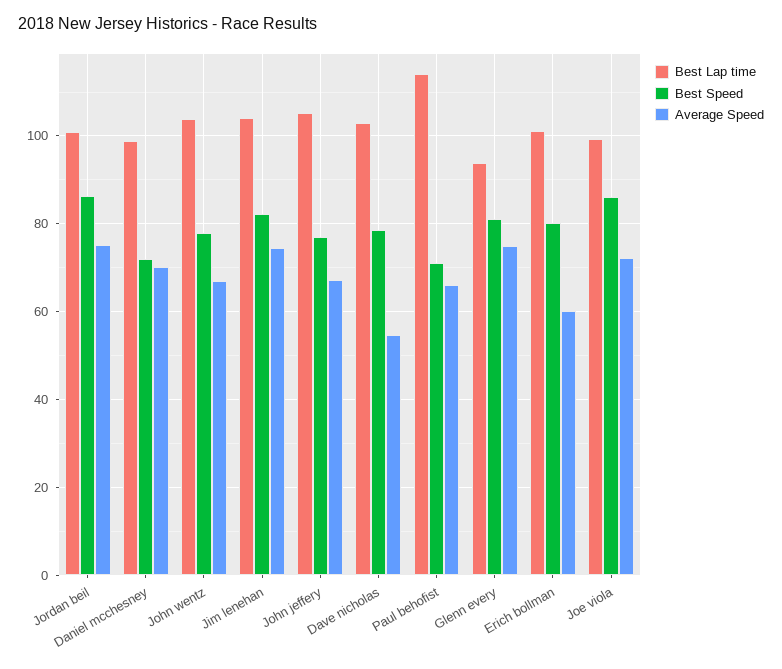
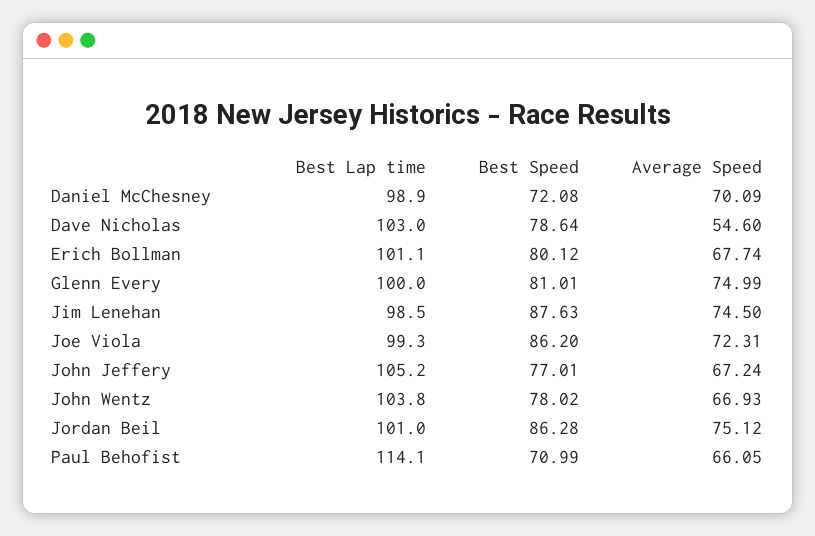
Best Lap time, Jim lenehan: 104 -> 98.5
Best Speed, Jim lenehan: 82 -> 87.63
Best Lap time, Glenn every: 94 -> 100
Average Speed, Erich bollman: 60 -> 67.74

